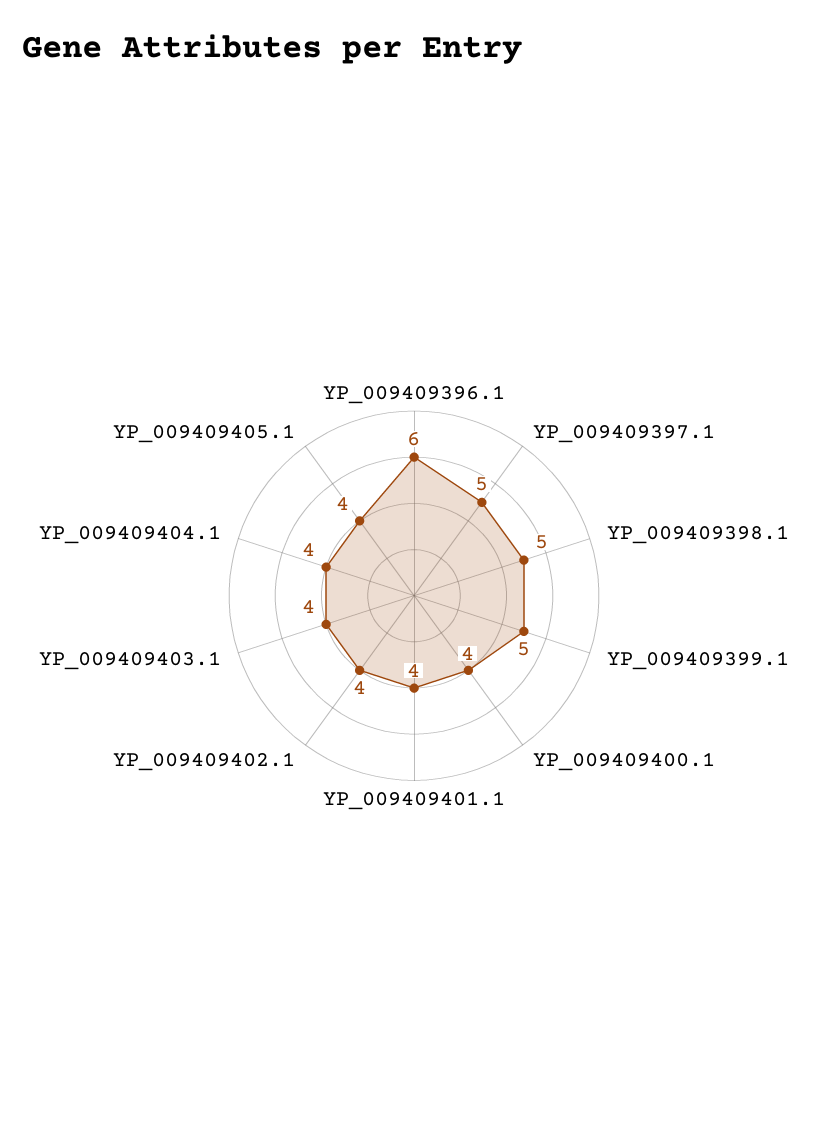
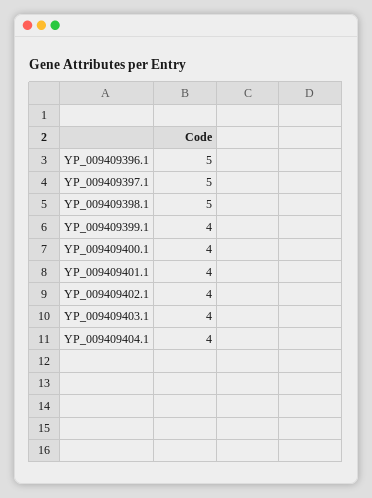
YP_009409396.1: 6 -> 5
YP_009409399.1: 5 -> 4
YP_009409405.1: 4 -> none

